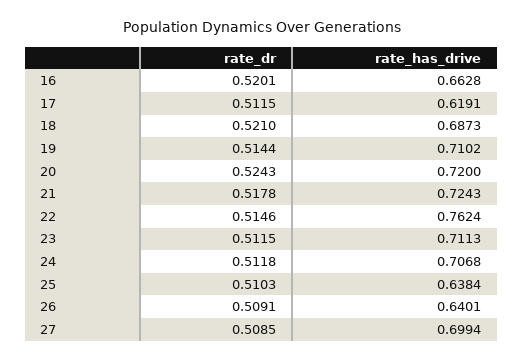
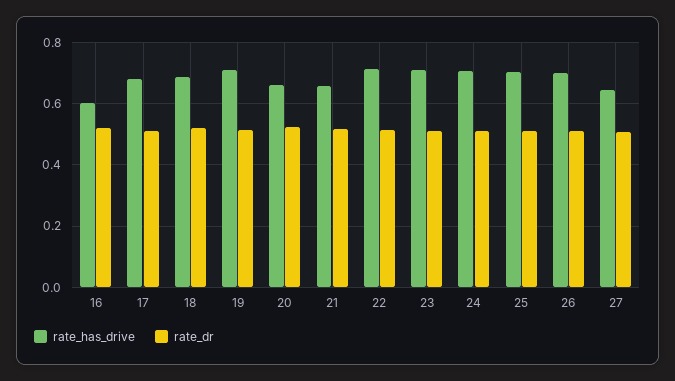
rate_has_drive, 16: 0.6628 -> 0.6
rate_has_drive, 17: 0.6191 -> 0.68
rate_has_drive, 20: 0.72 -> 0.66
rate_has_drive, 21: 0.7243 -> 0.66
rate_has_drive, 22: 0.7624 -> 0.72
rate_has_drive, 25: 0.6384 -> 0.7
rate_has_drive, 26: 0.6401 -> 0.7
rate_has_drive, 27: 0.6994 -> 0.64

